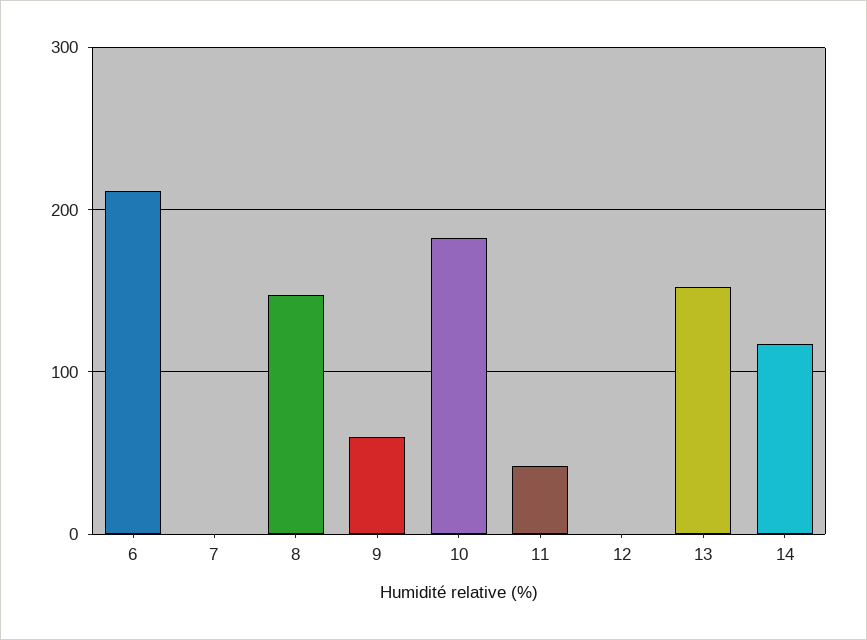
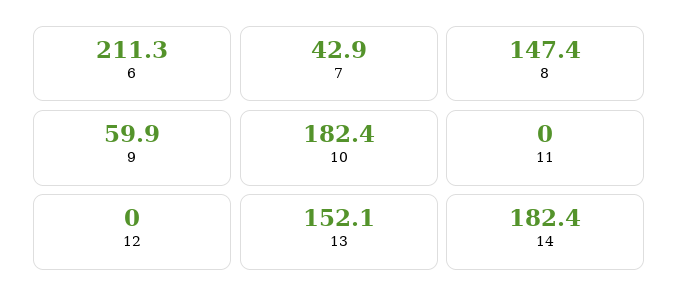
7: 0 -> 42.9
11: 40 -> 0
14: 120 -> 182.4

